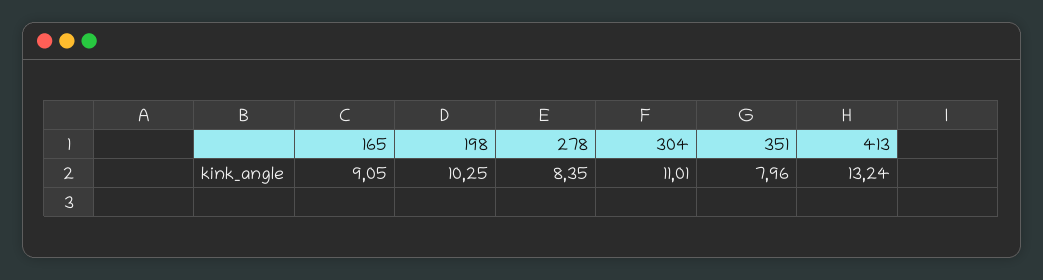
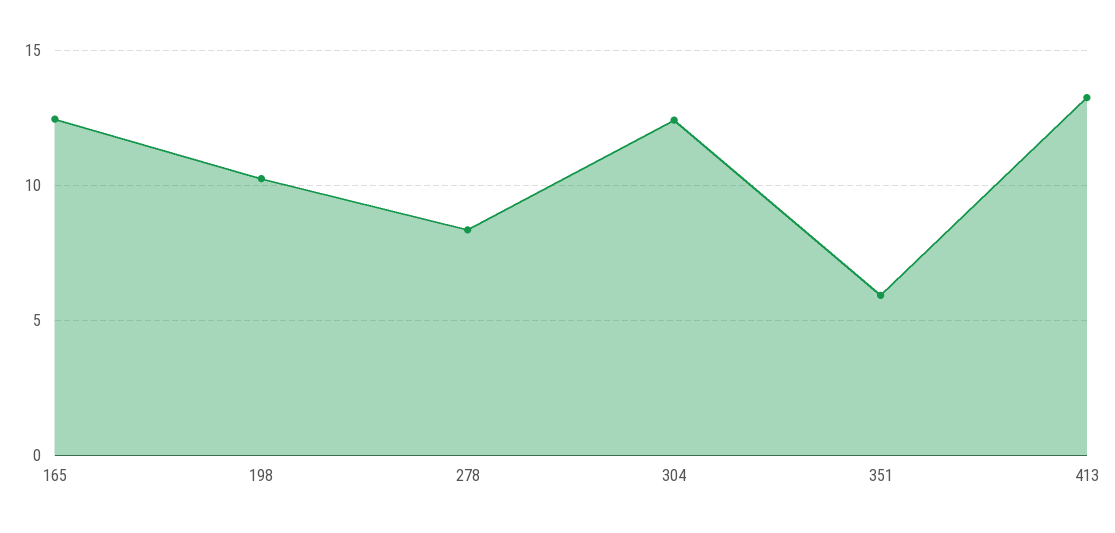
165: 9.05 -> 12.5
304: 11.01 -> 12.5
351: 7.96 -> 6

